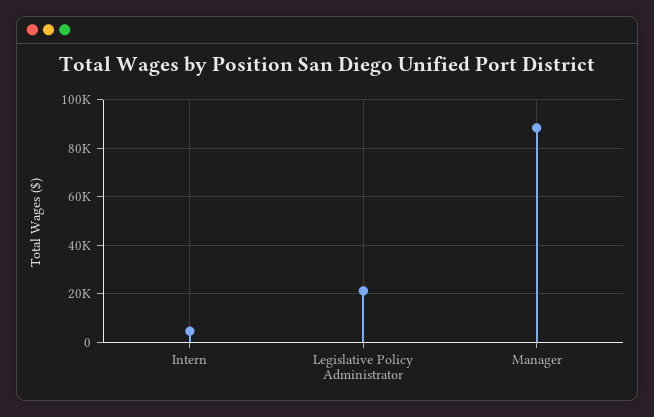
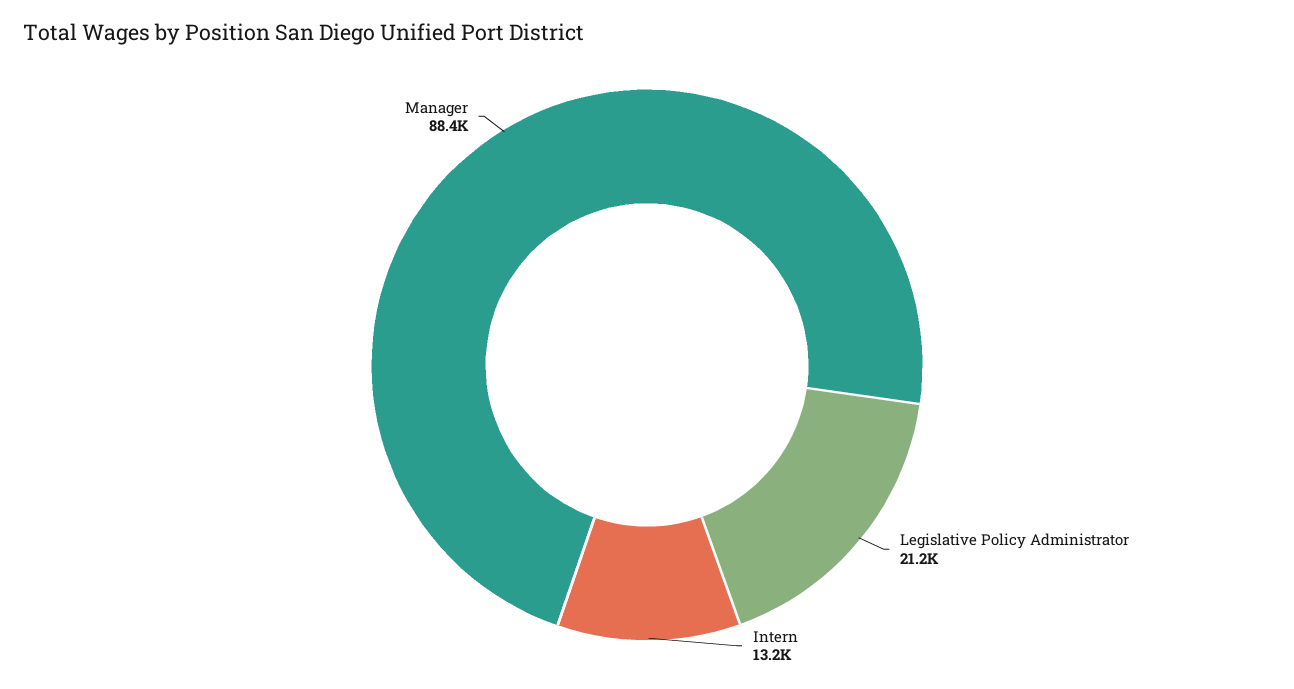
Intern: 5000 -> 13200

